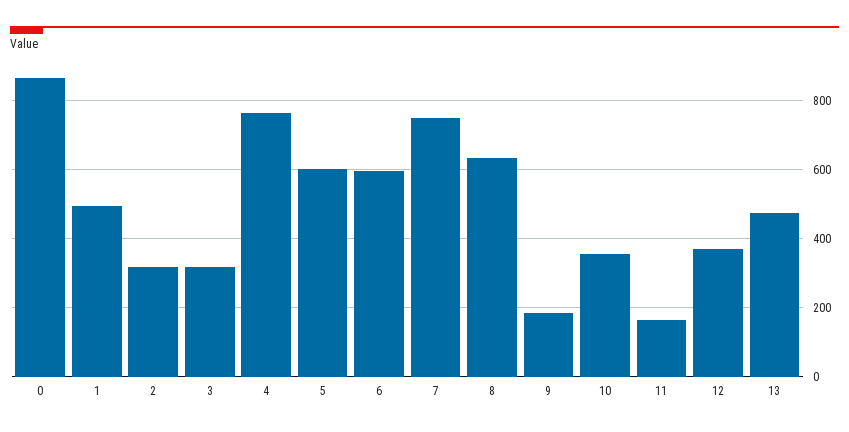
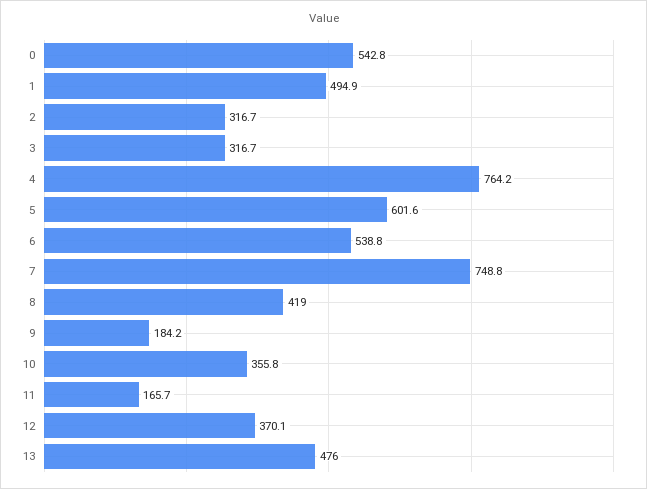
0: 860 -> 542.8
6: 600 -> 538.8
8: 640 -> 419

